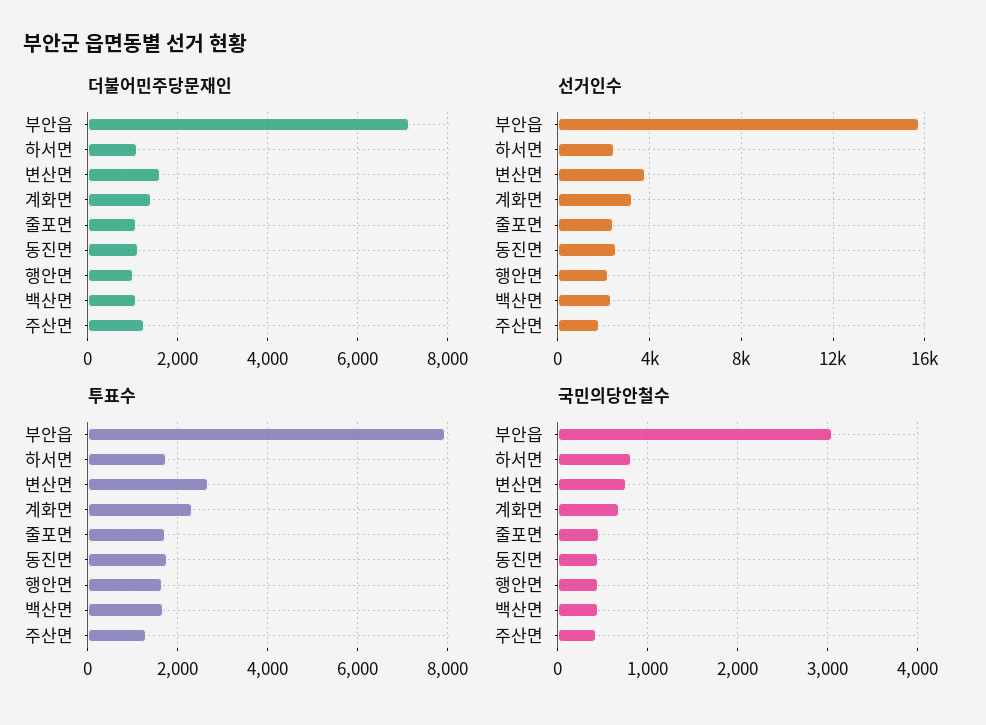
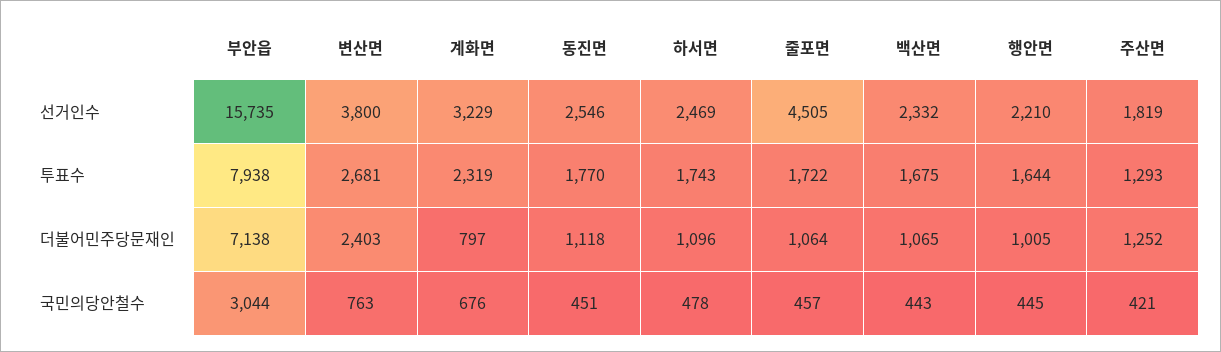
더불어민주당문재인, 변산면: 1600 -> 2403
더불어민주당문재인, 계화면: 1400 -> 797
선거인수, 줄포면: 2500 -> 4505
국민의당안철수, 하서면: 800 -> 478

